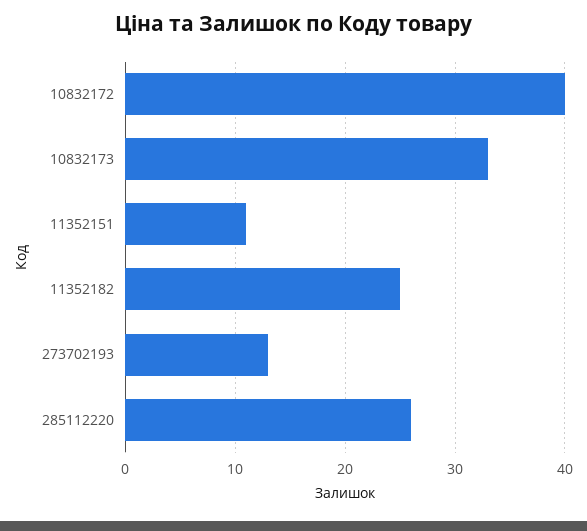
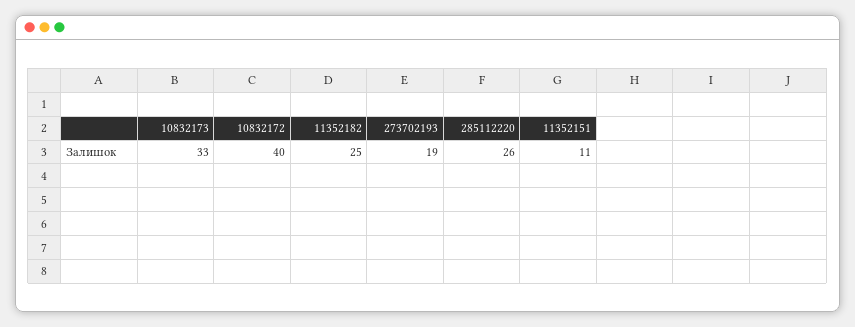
273702193: 13 -> 19

